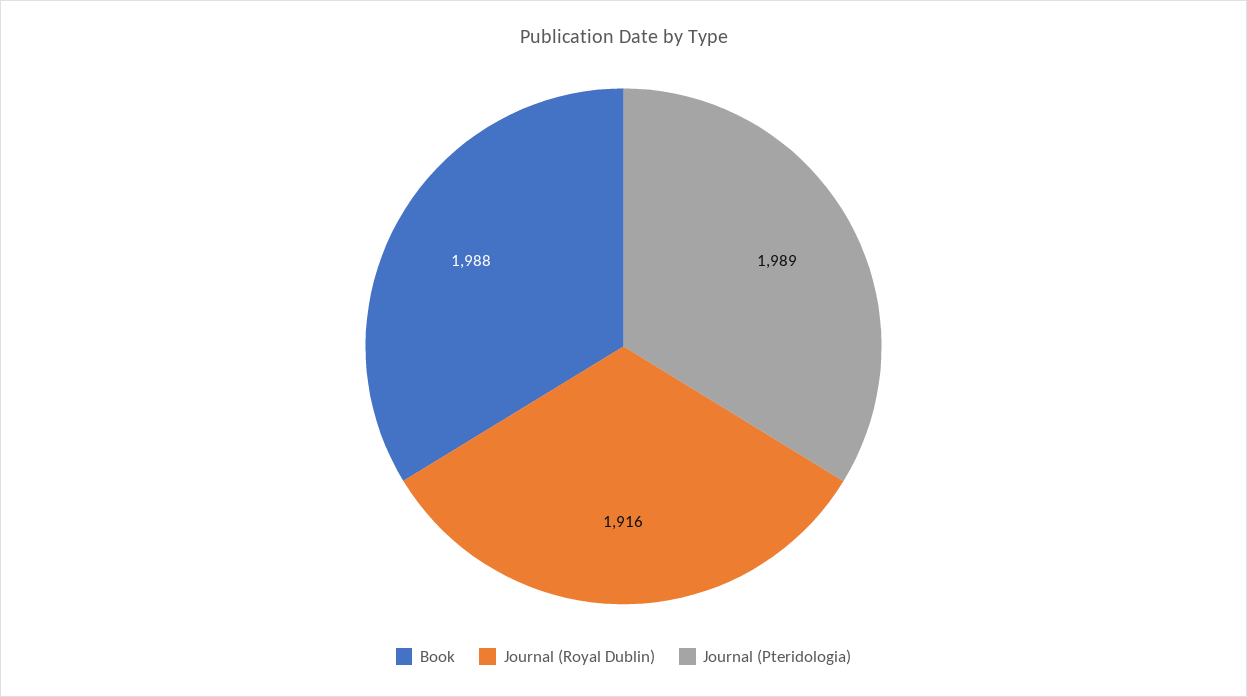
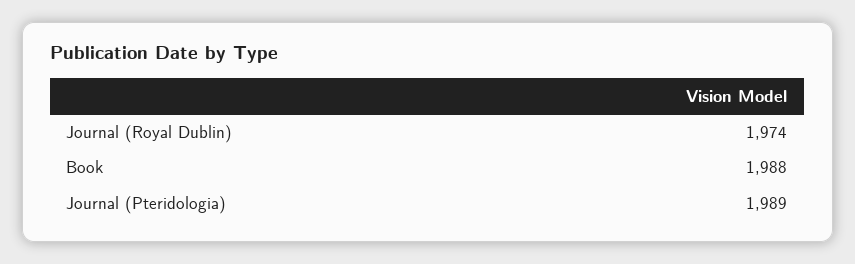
Journal (Royal Dublin): 1916 -> 1974

